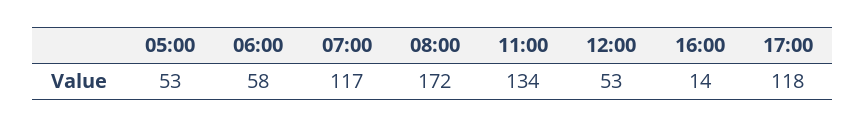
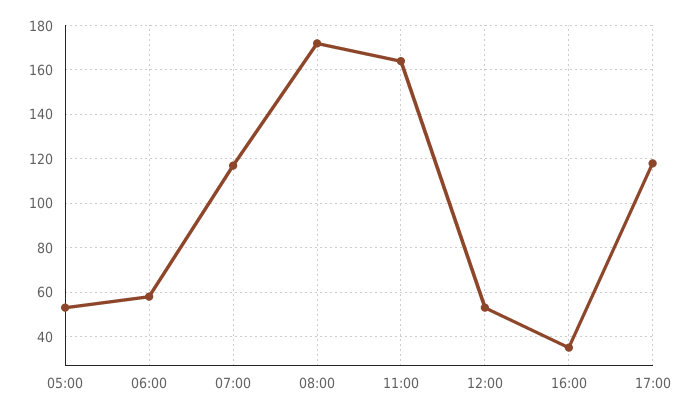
11:00: 134 -> 165
16:00: 14 -> 35

